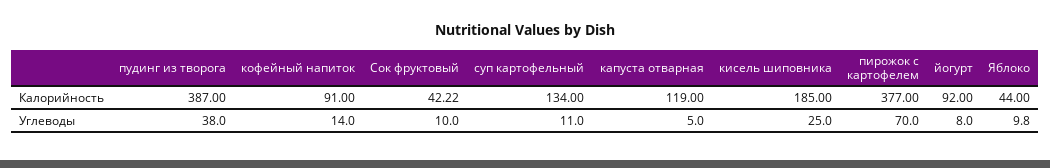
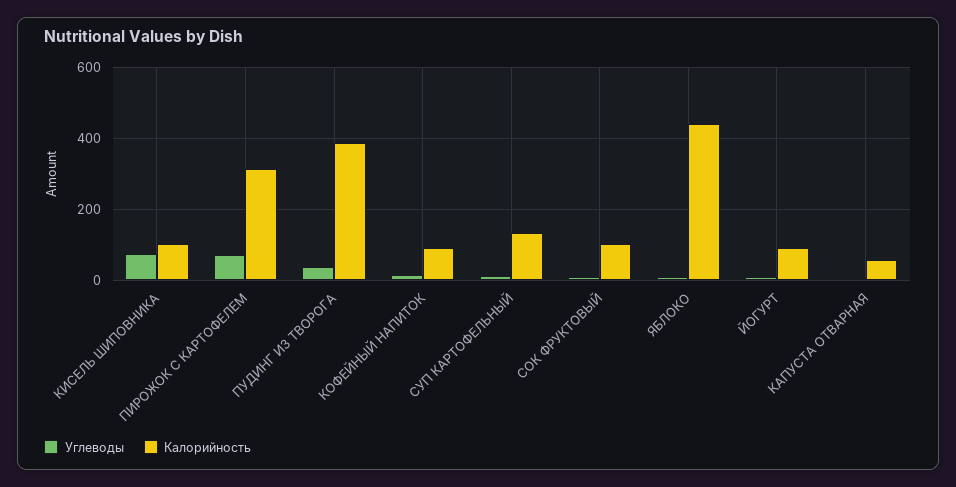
Калорийность, Сок фруктовый: 42.22 -> 100
Калорийность, капуста отварная: 119 -> 60
Калорийность, кисель шиповника: 185 -> 100
Калорийность, пирожок с картофелем: 377 -> 320
Калорийность, Яблоко: 44 -> 440
Углеводы, кисель шиповника: 25 -> 80

